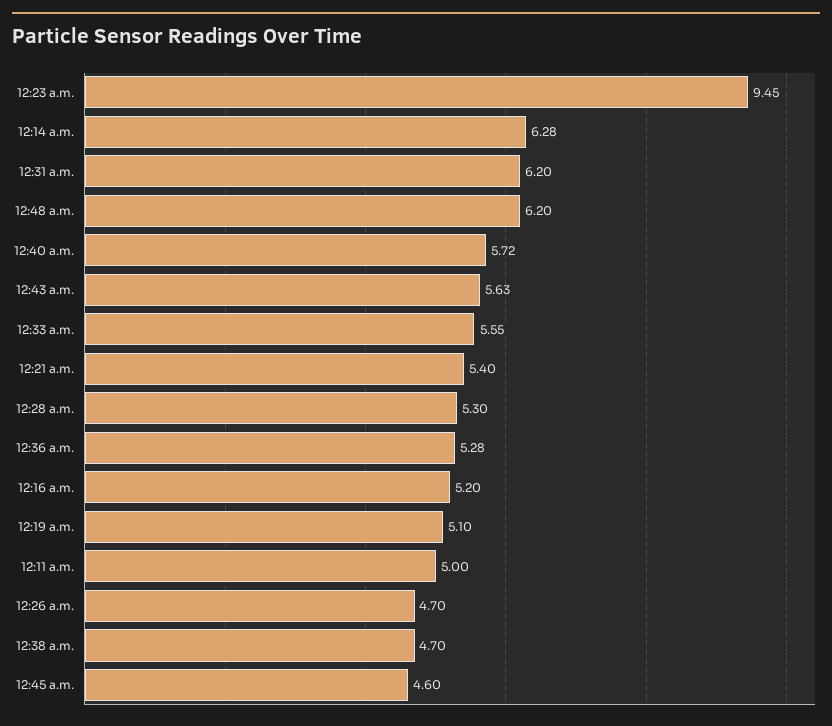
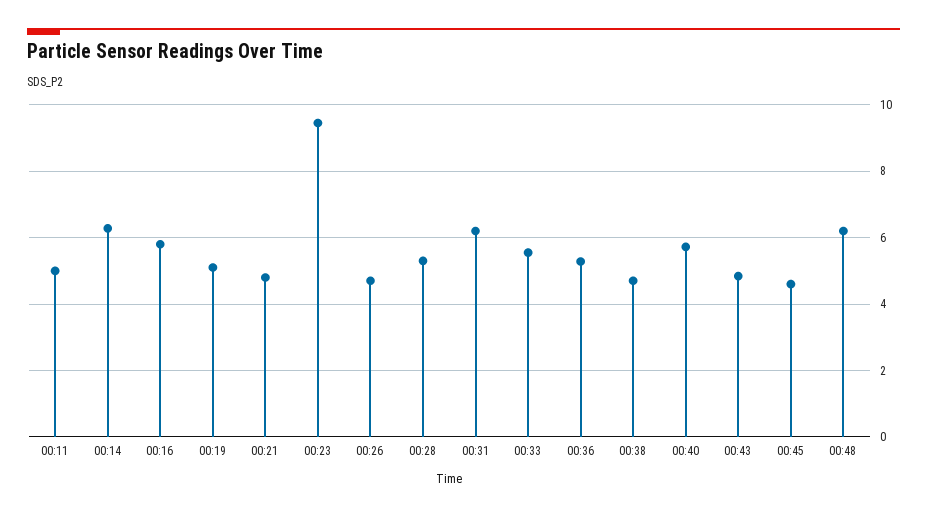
12:43 a.m.: 5.63 -> 4.8
12:21 a.m.: 5.4 -> 4.8
12:16 a.m.: 5.2 -> 5.8

